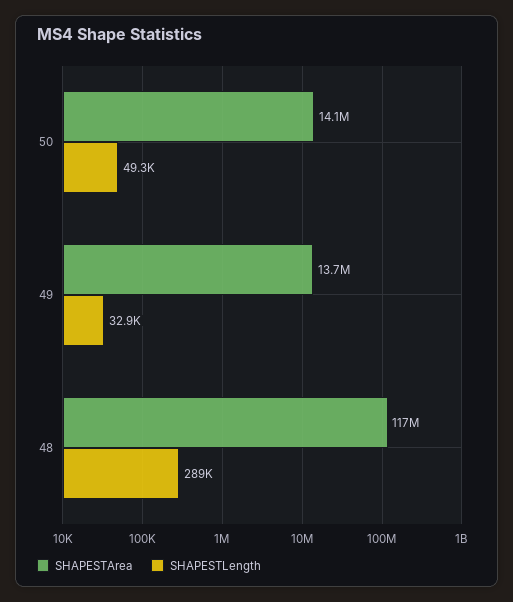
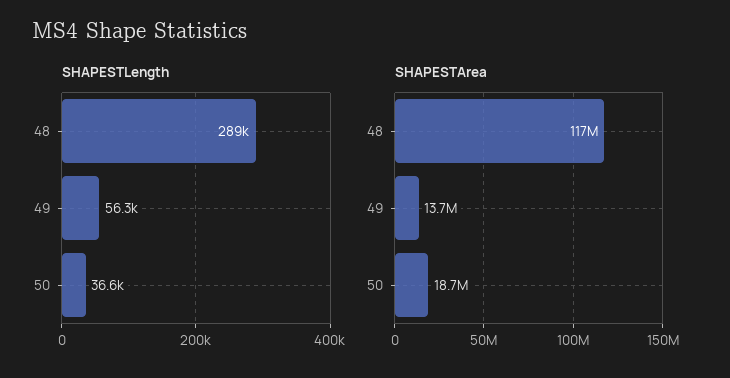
SHAPESTArea, 50: 14100000 -> 18700000
SHAPESTLength, 50: 49300 -> 36600
SHAPESTLength, 49: 32900 -> 56300

